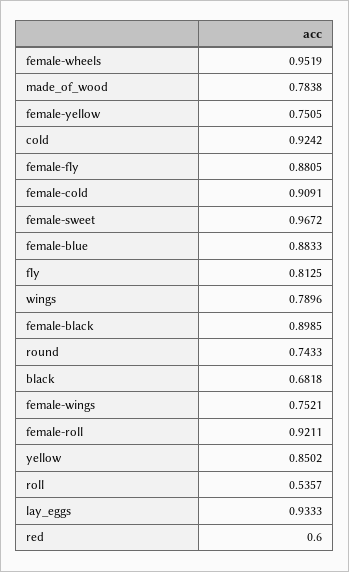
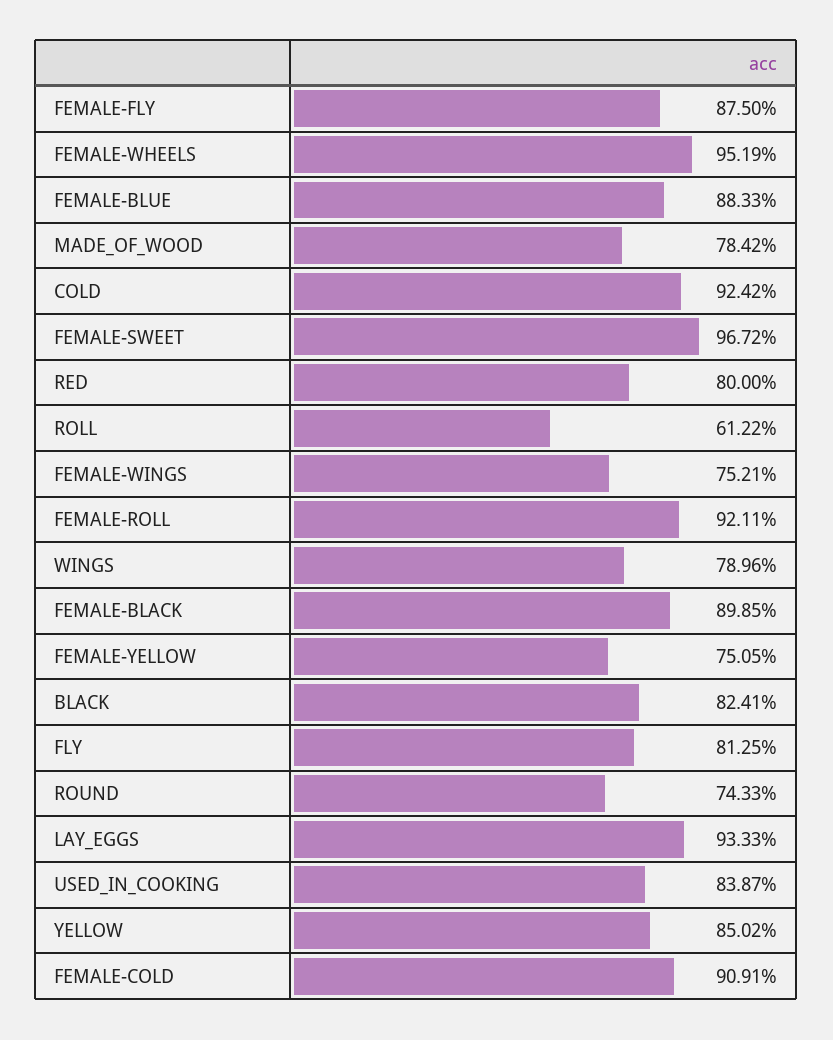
made_of_wood: 0.7838 -> 0.7842
female-fly: 0.8805 -> 0.875
black: 0.6818 -> 0.8241
roll: 0.5357 -> 0.6122
red: 0.6 -> 0.8
USED_IN_COOKING: none -> 0.8387

